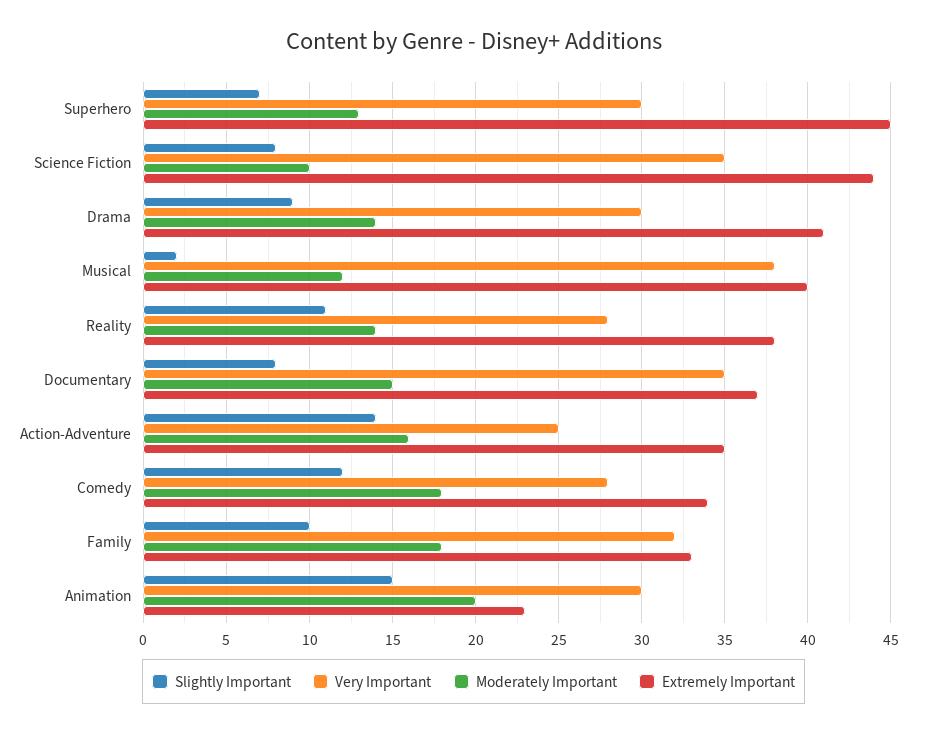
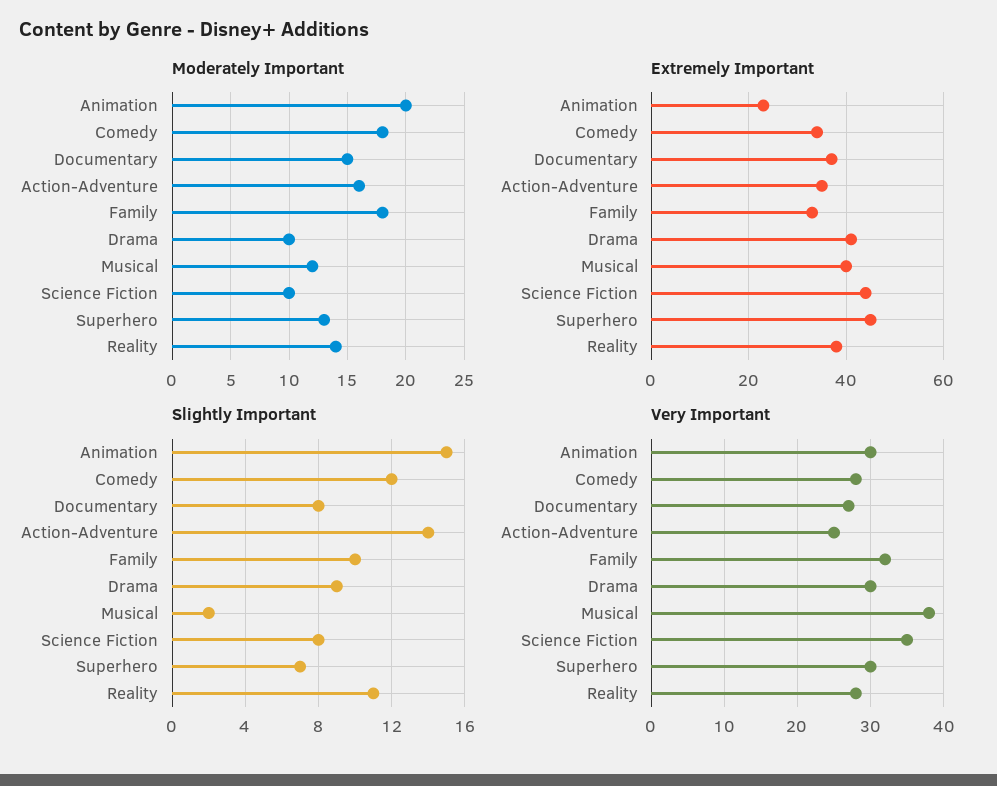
Moderately Important, Drama: 14 -> 10
Very Important, Documentary: 35 -> 27

